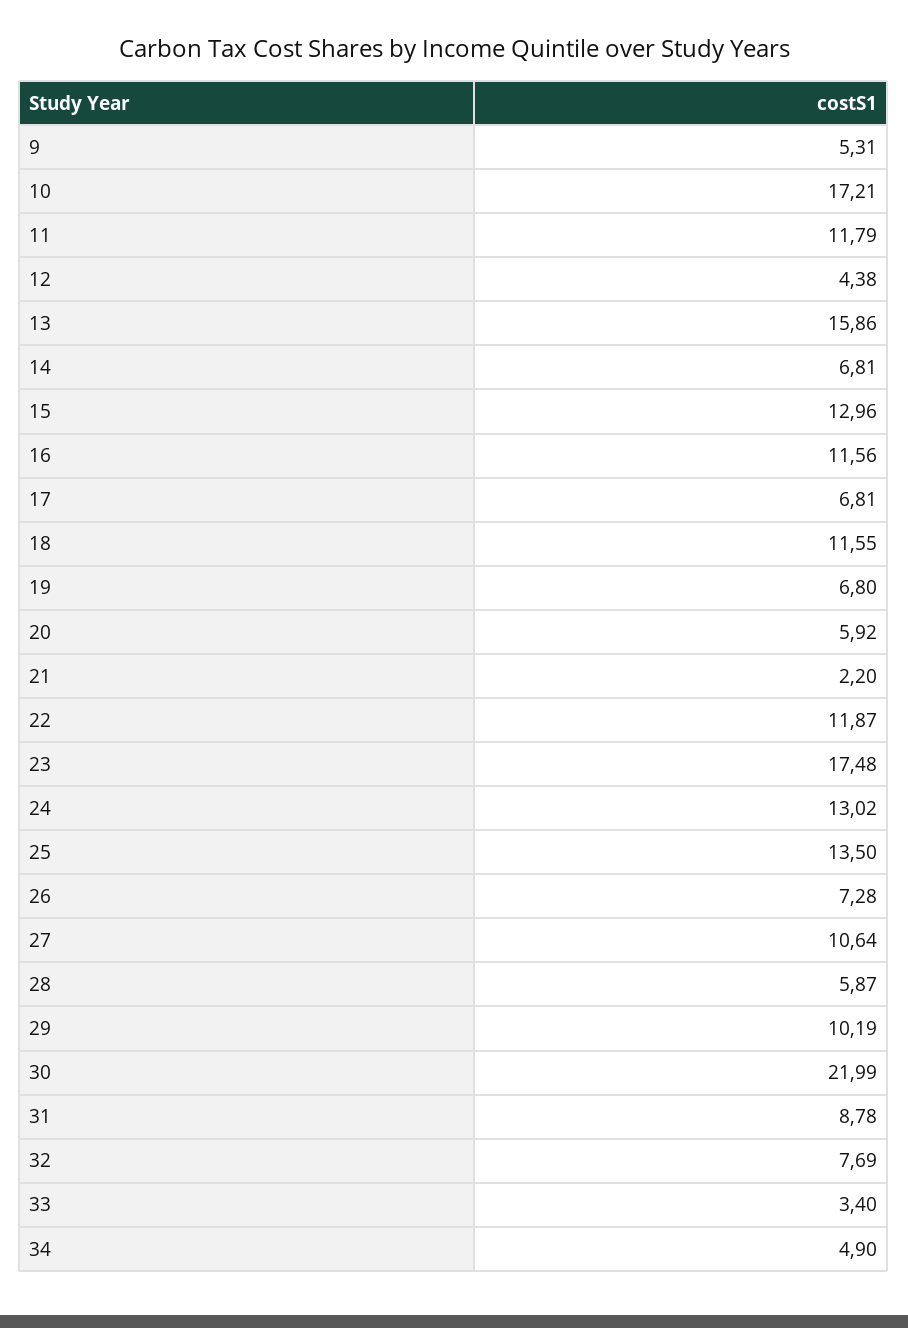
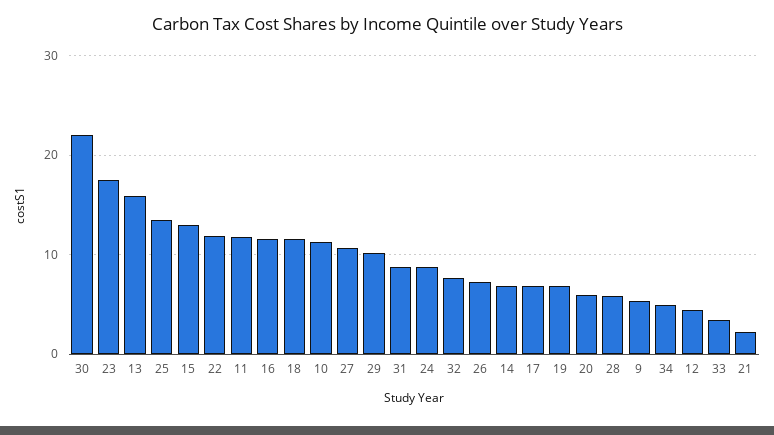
10: 17.21 -> 11
24: 13.02 -> 9

